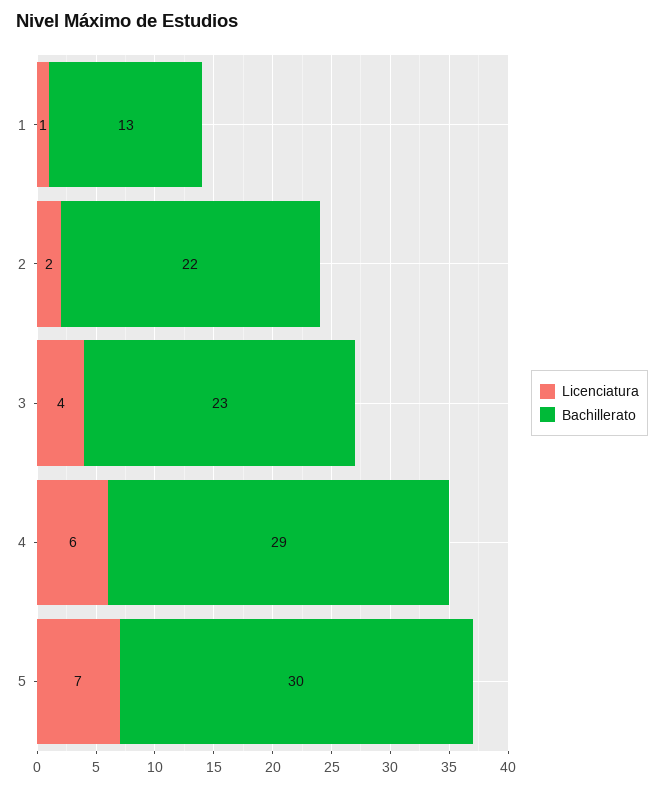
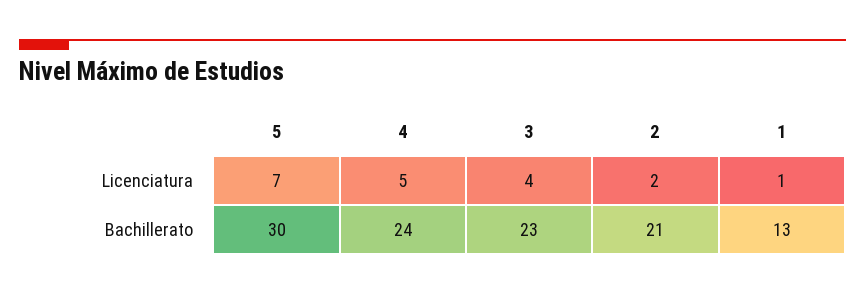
Bachillerato, 2: 22 -> 21
Licenciatura, 4: 6 -> 5
Bachillerato, 4: 29 -> 24

